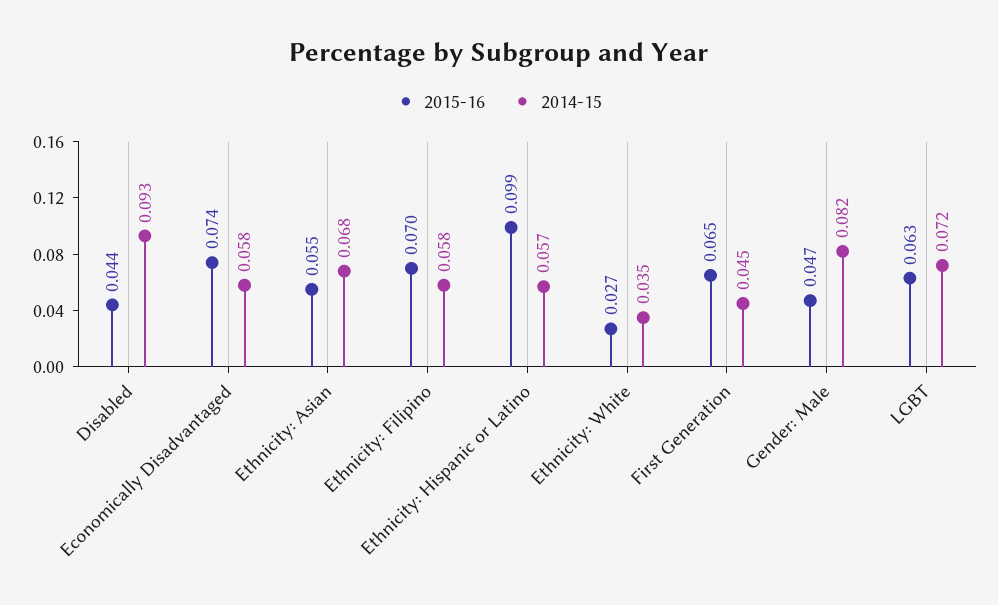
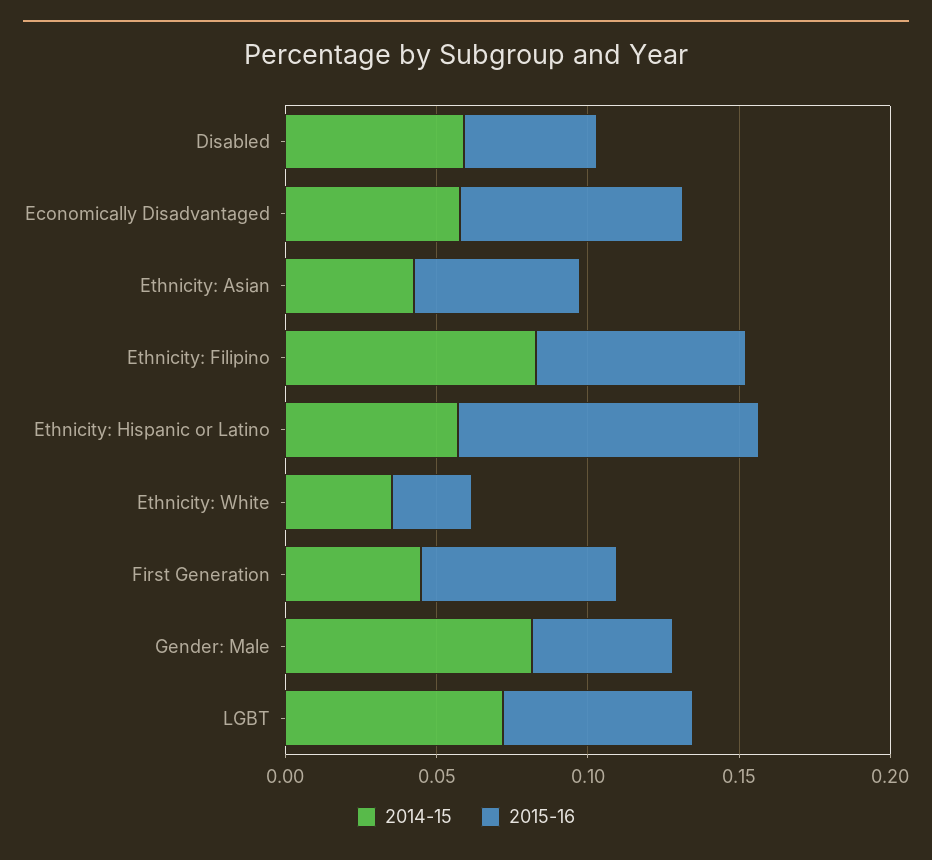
2014-15, Disabled: 0.093 -> 0.06
2014-15, Ethnicity: Asian: 0.068 -> 0.04
2014-15, Ethnicity: Filipino: 0.058 -> 0.08

